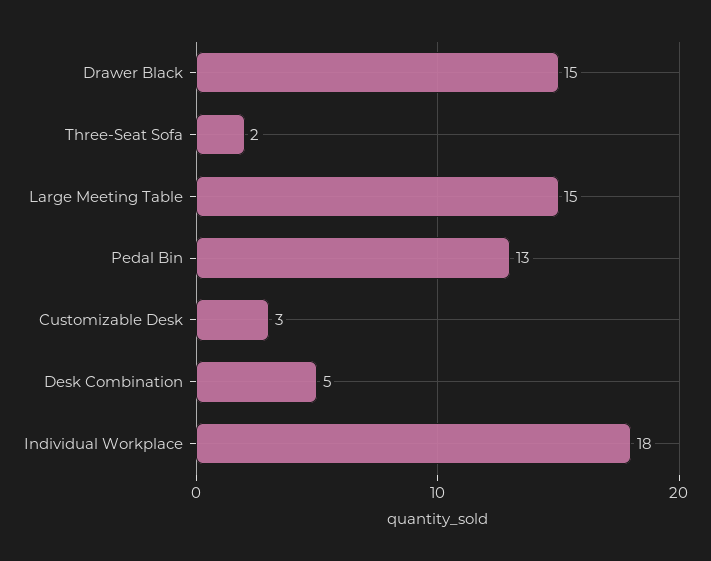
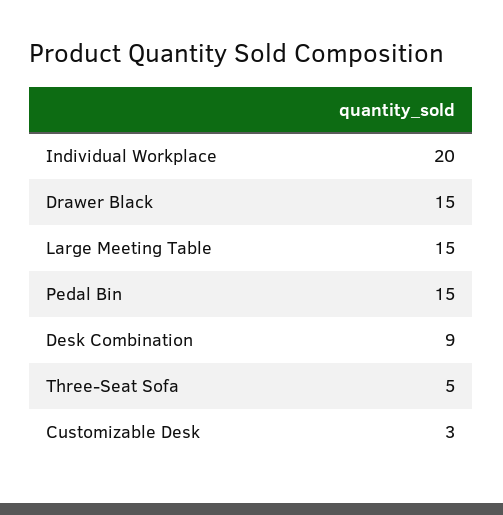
Three-Seat Sofa: 2 -> 5
Pedal Bin: 13 -> 15
Desk Combination: 5 -> 9
Individual Workplace: 18 -> 20

